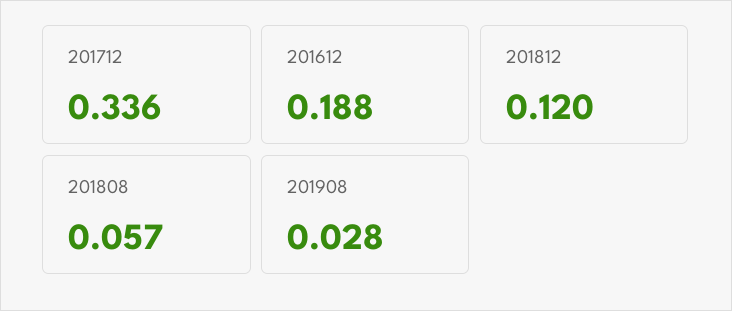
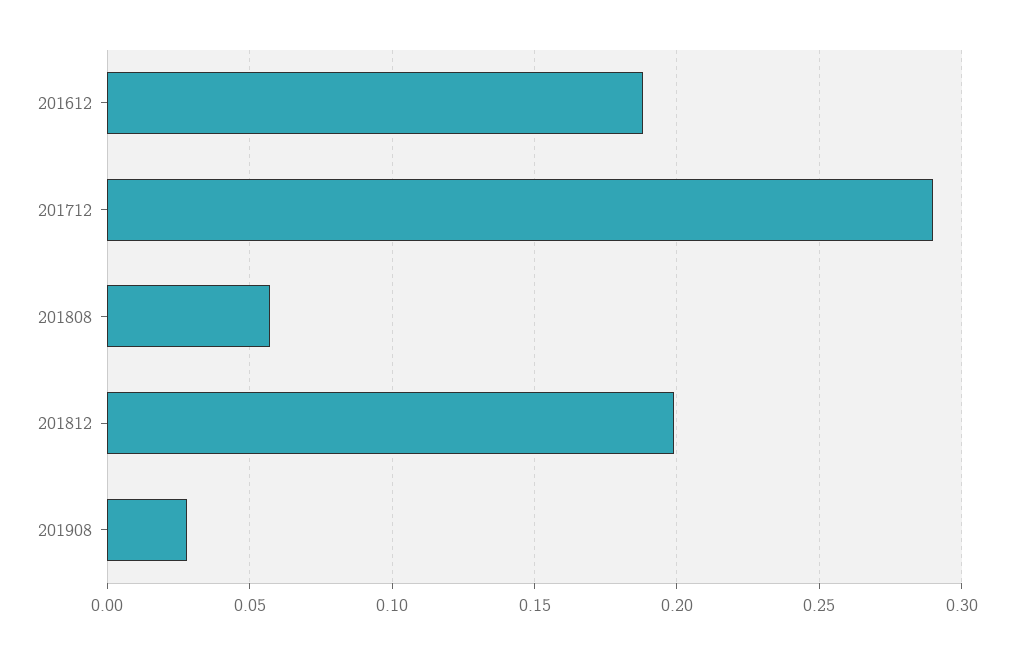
201712: 0.336 -> 0.29
201812: 0.12 -> 0.2

